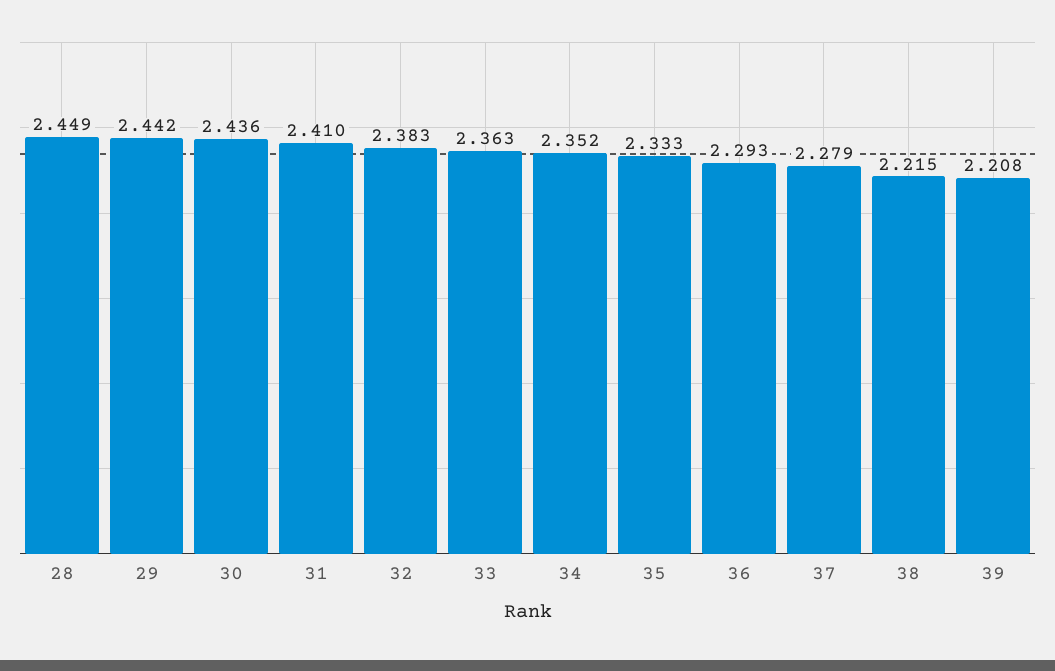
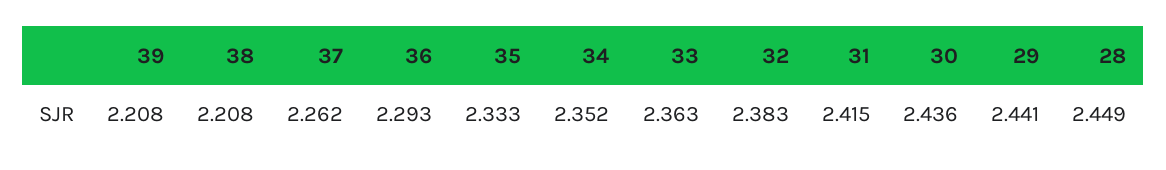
29: 2.442 -> 2.441
31: 2.41 -> 2.415
37: 2.279 -> 2.262
38: 2.215 -> 2.208

